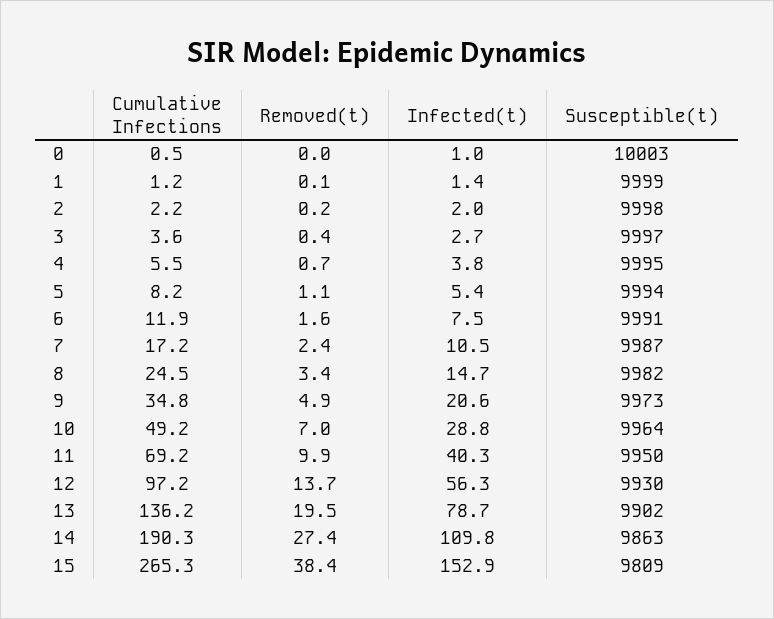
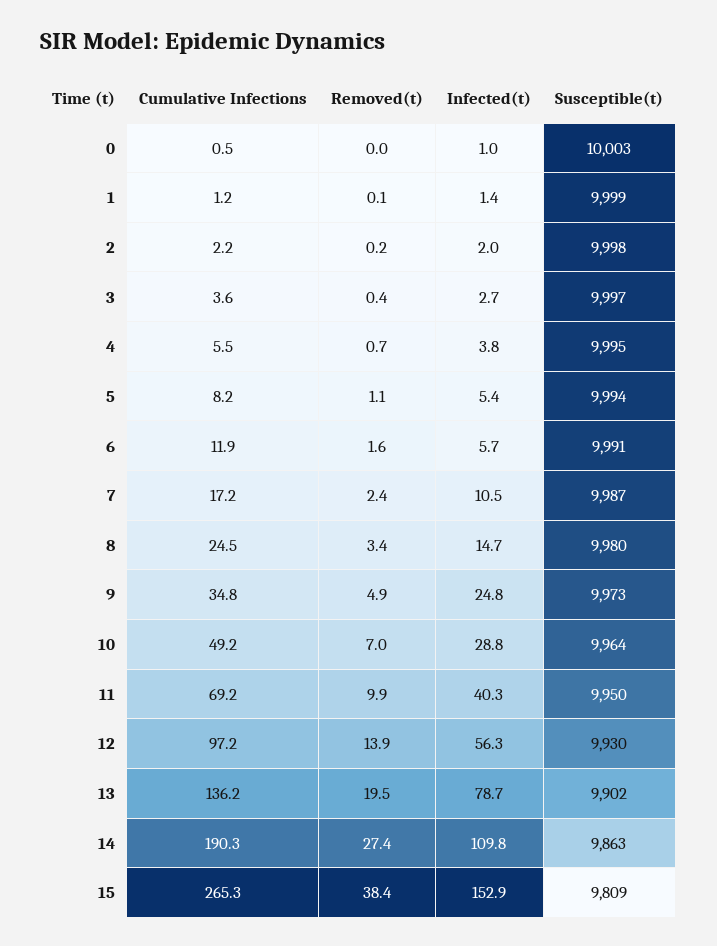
Infected(t), 6: 7.5 -> 5.7
Susceptible(t), 8: 9982 -> 9980
Infected(t), 9: 20.6 -> 24.8
Removed(t), 12: 13.7 -> 13.9

